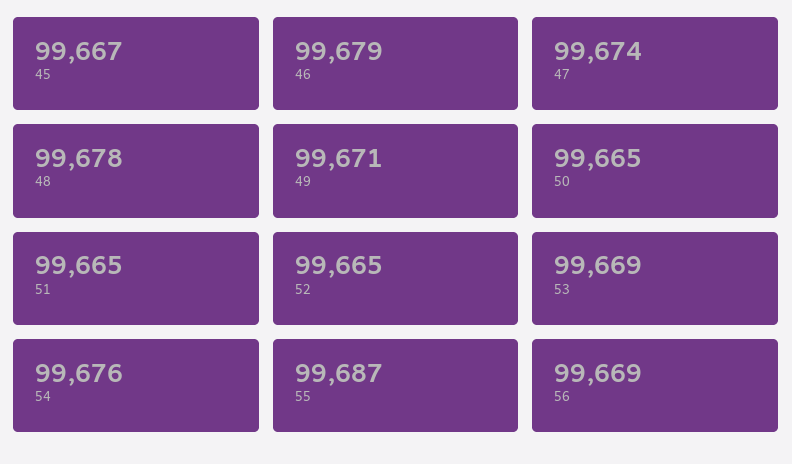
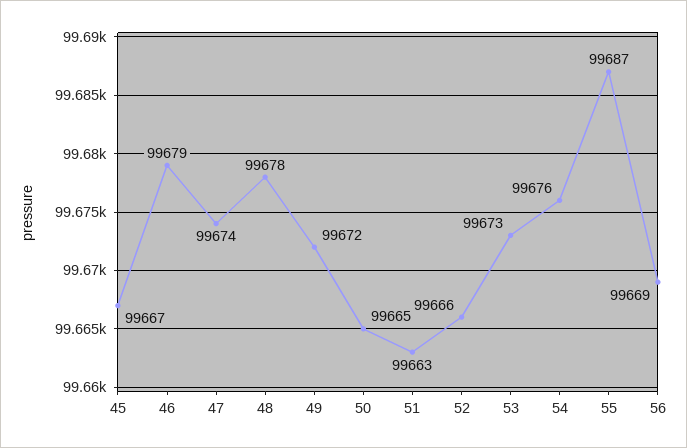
49: 99671 -> 99672
51: 99665 -> 99663
52: 99665 -> 99666
53: 99669 -> 99673

